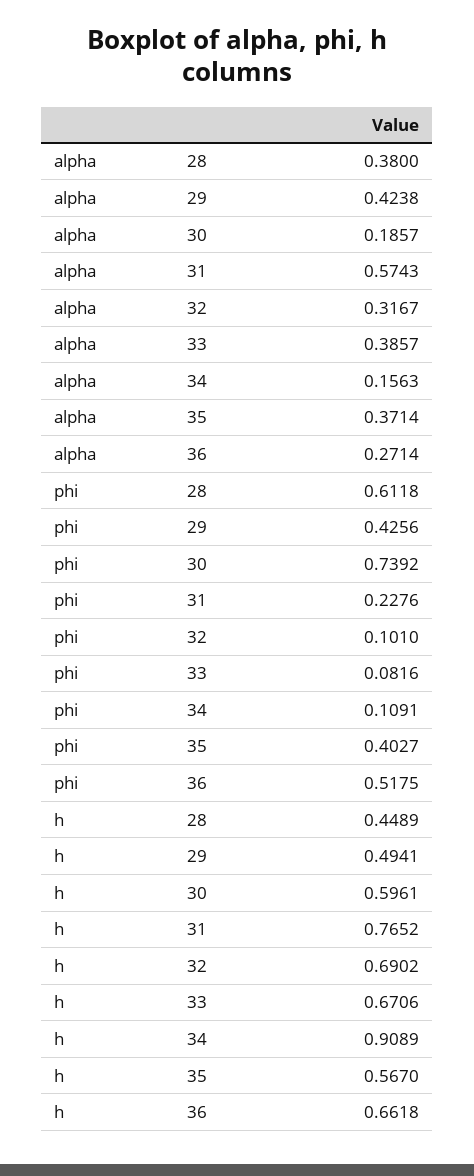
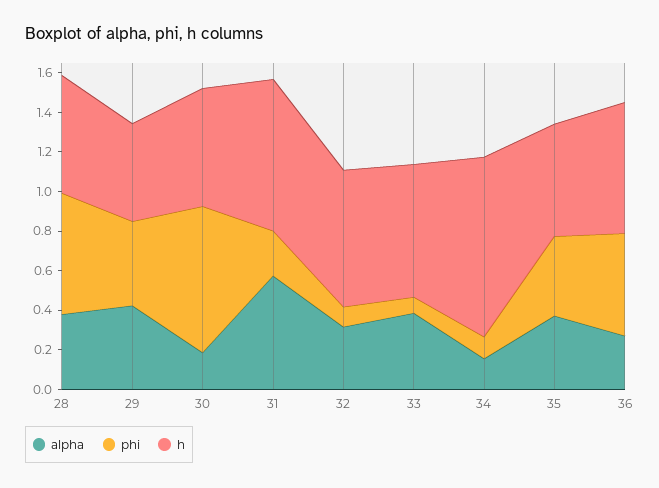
h, 28: 0.4489 -> 0.6

